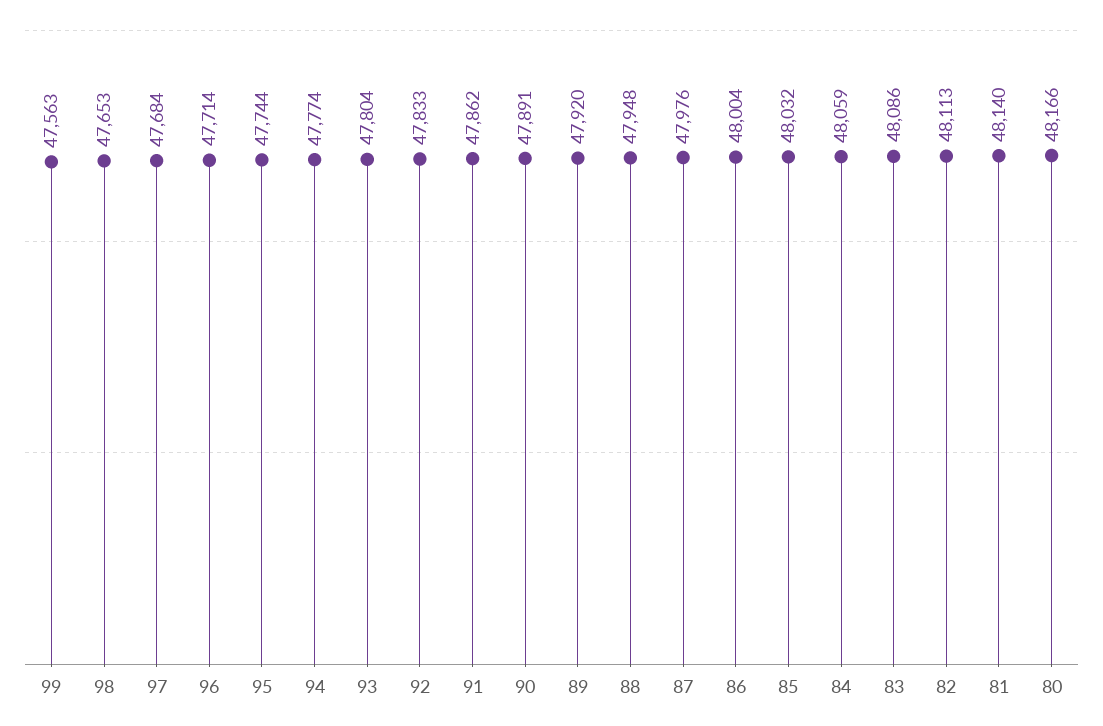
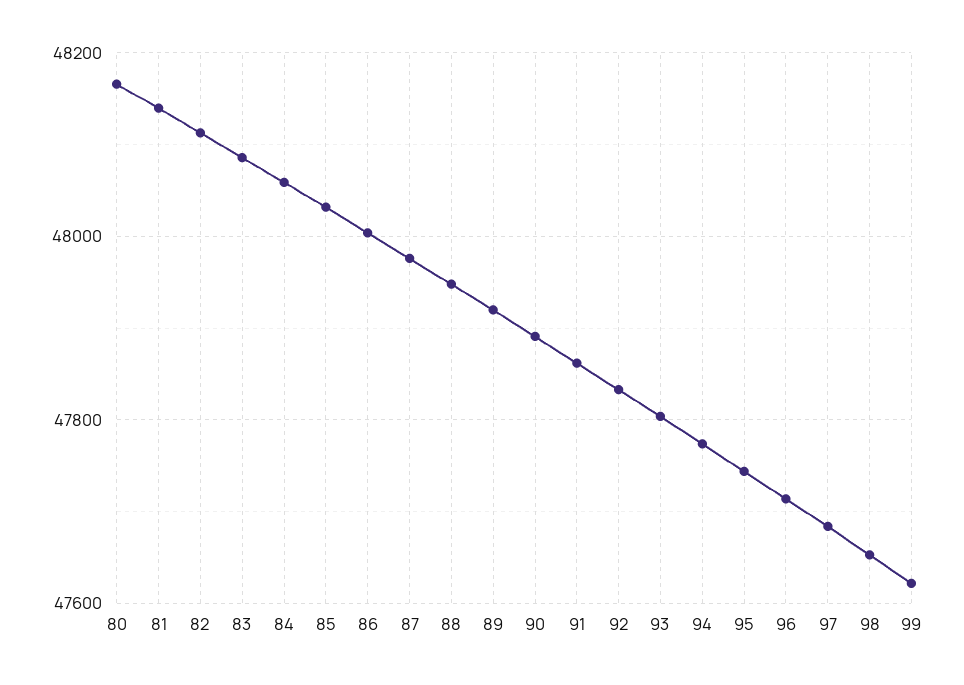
99: 47563 -> 47620

